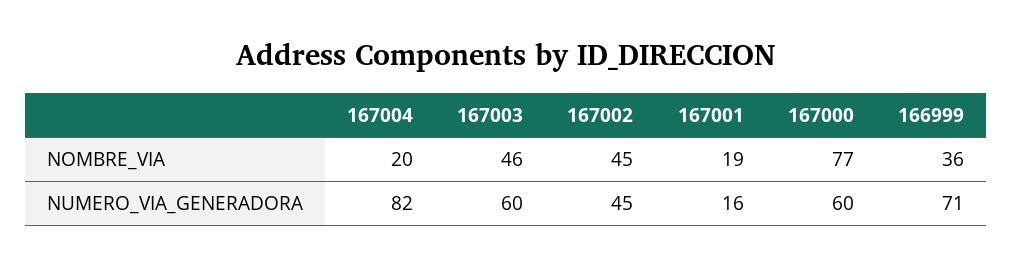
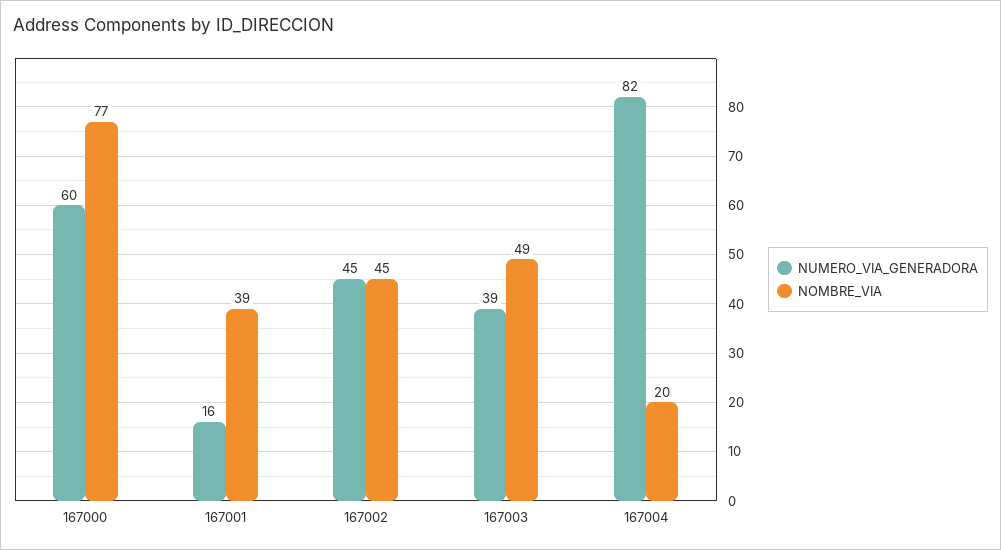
NOMBRE_VIA, 167003: 46 -> 49
NOMBRE_VIA, 167001: 19 -> 39
NOMBRE_VIA, 166999: 36 -> none
NUMERO_VIA_GENERADORA, 167003: 60 -> 39
NUMERO_VIA_GENERADORA, 166999: 71 -> none

